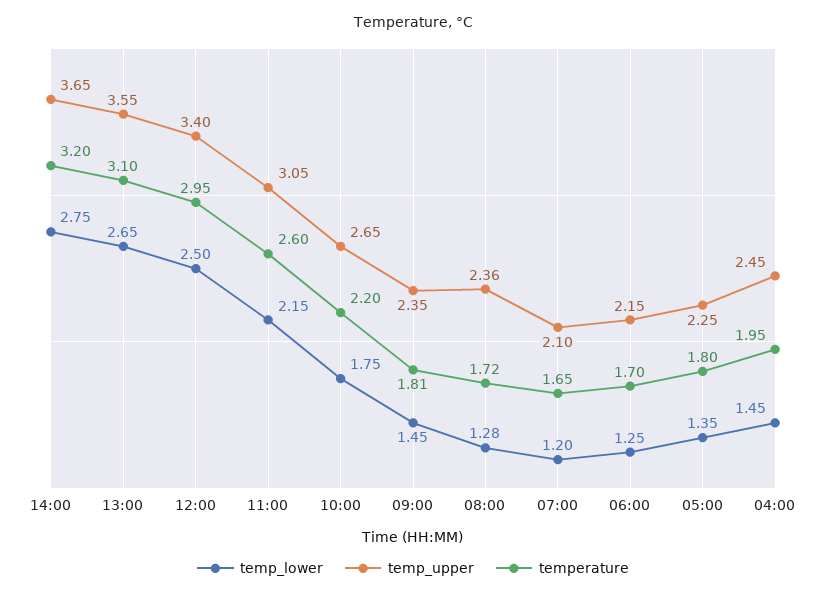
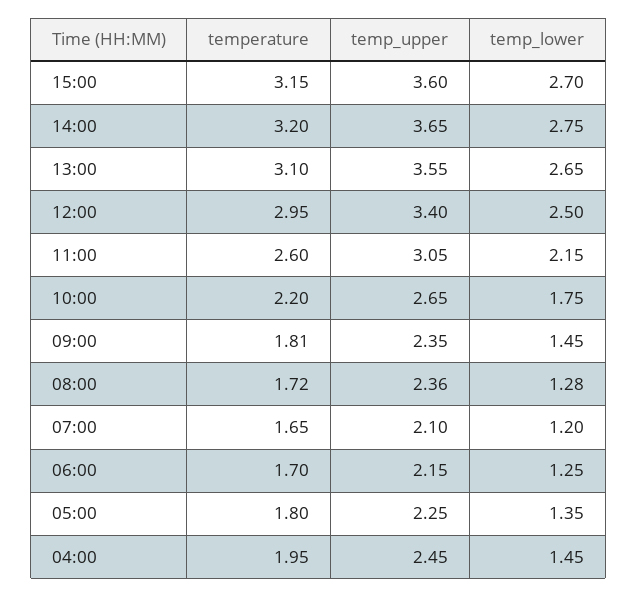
temperature, 15:00: none -> 3.15
temp_upper, 15:00: none -> 3.6
temp_lower, 15:00: none -> 2.7

